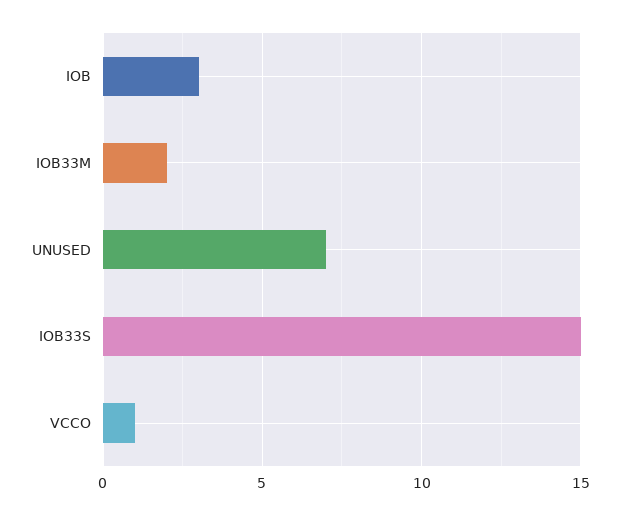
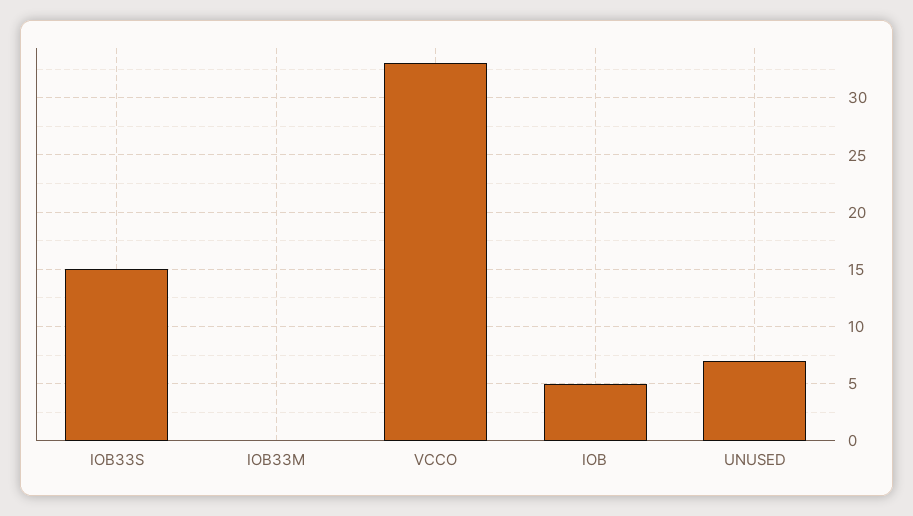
IOB: 3 -> 5
IOB33M: 2 -> 0
VCCO: 1 -> 33

